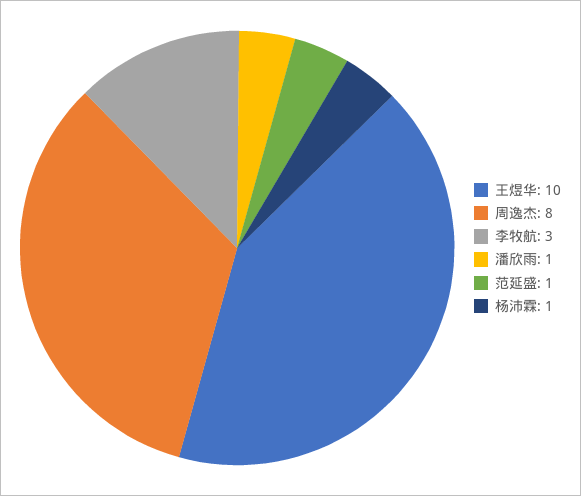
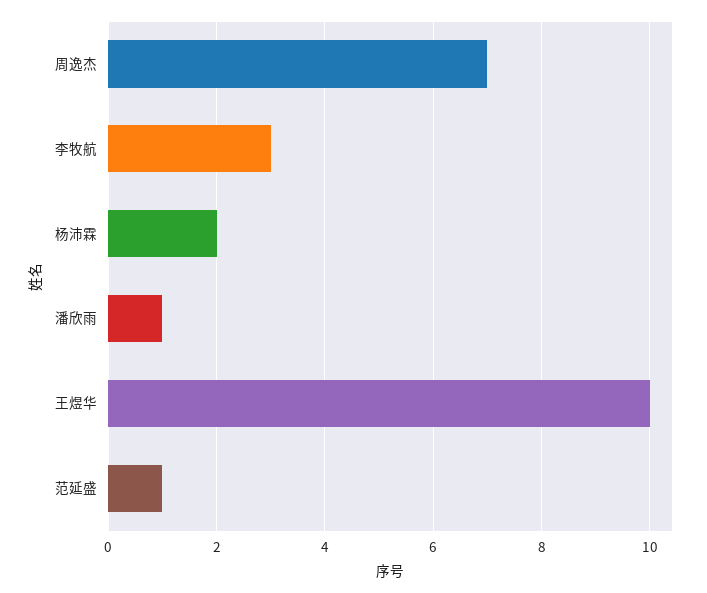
周逸杰: 8 -> 7
杨沛霖: 1 -> 2

